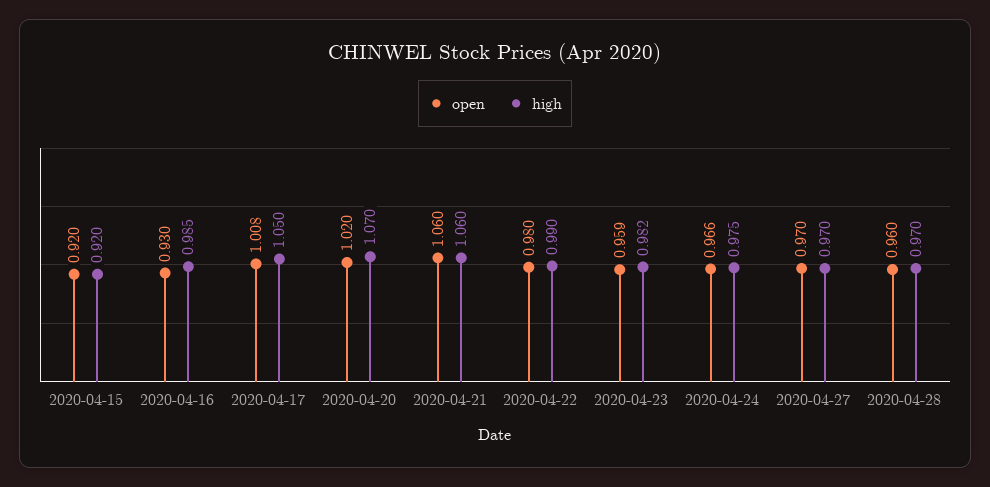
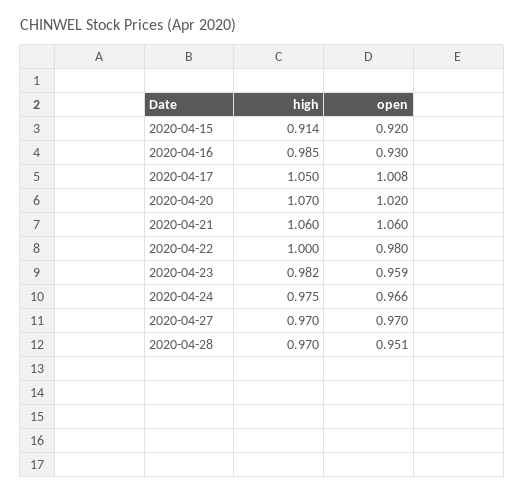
high, 2020-04-15: 0.92 -> 0.914
high, 2020-04-22: 0.99 -> 1
open, 2020-04-28: 0.96 -> 0.951

